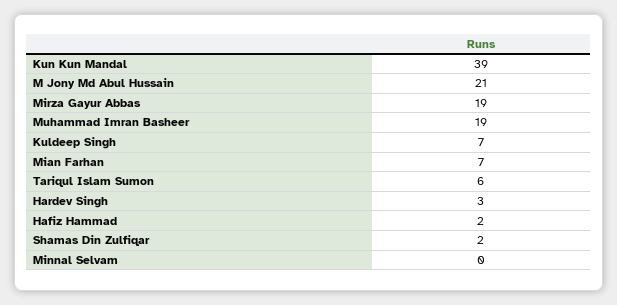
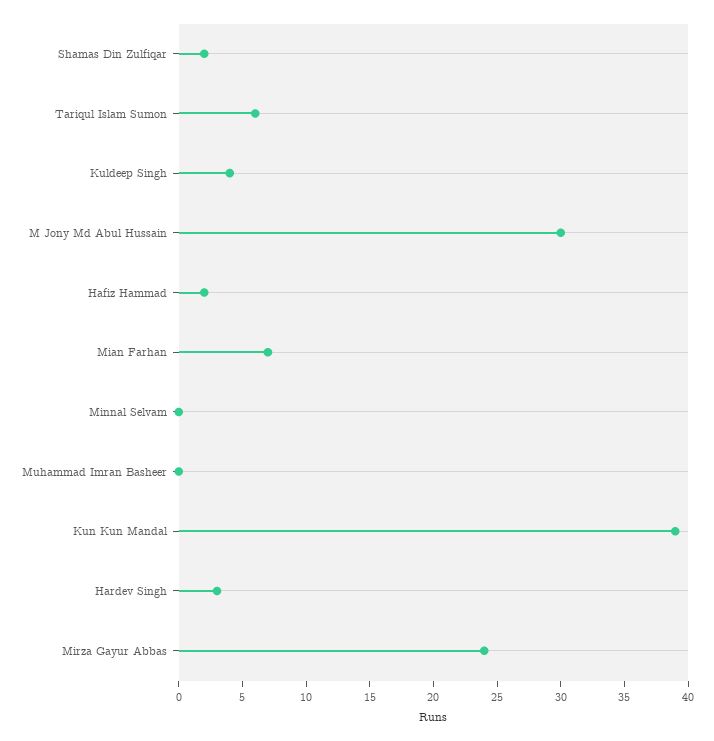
M Jony Md Abul Hussain: 21 -> 30
Mirza Gayur Abbas: 19 -> 24
Muhammad Imran Basheer: 19 -> 0
Kuldeep Singh: 7 -> 4

